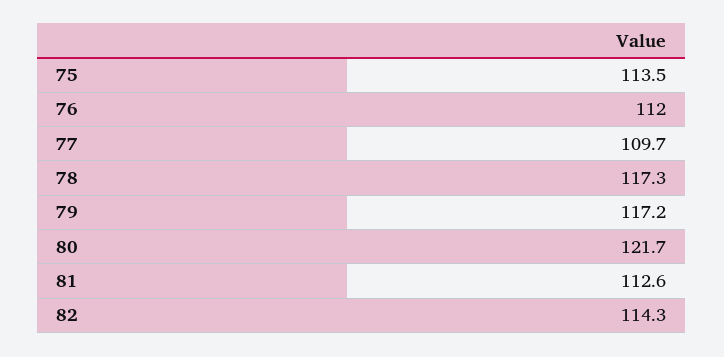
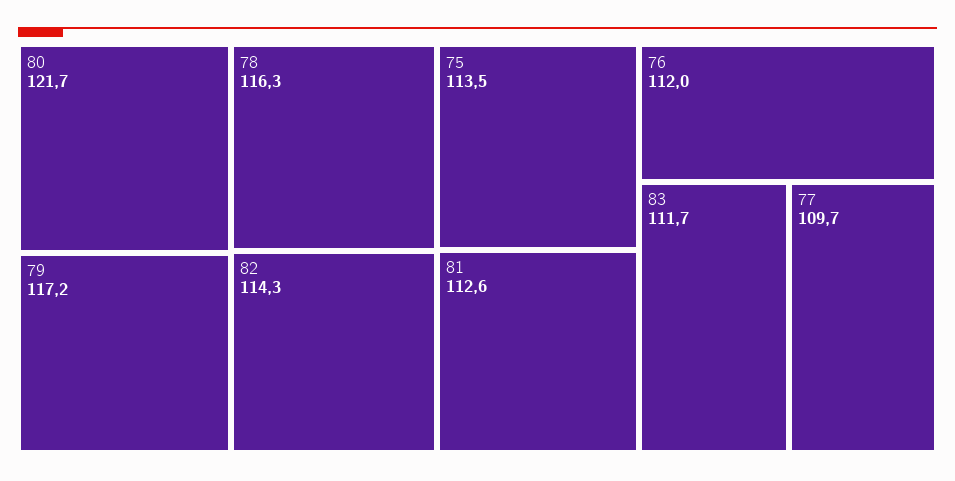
78: 117.3 -> 116.3
83: none -> 111.7

